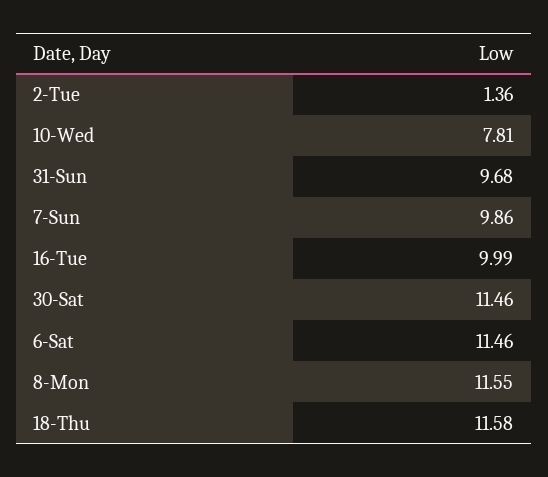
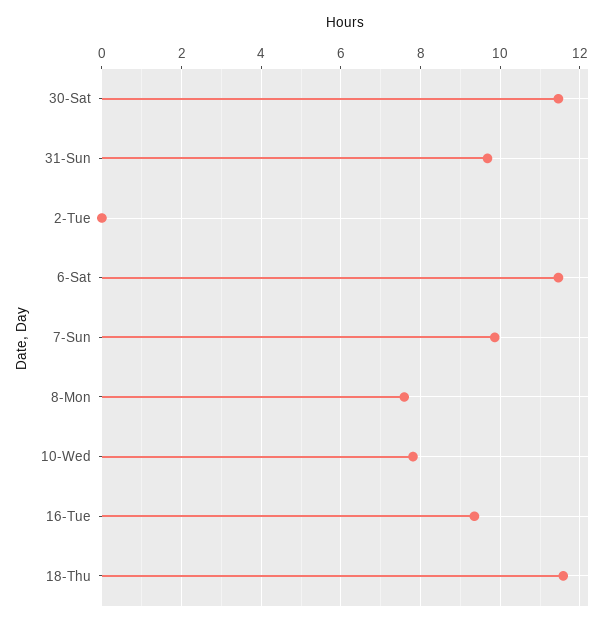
2-Tue: 1.36 -> 0
16-Tue: 9.99 -> 9.4
8-Mon: 11.55 -> 7.6

